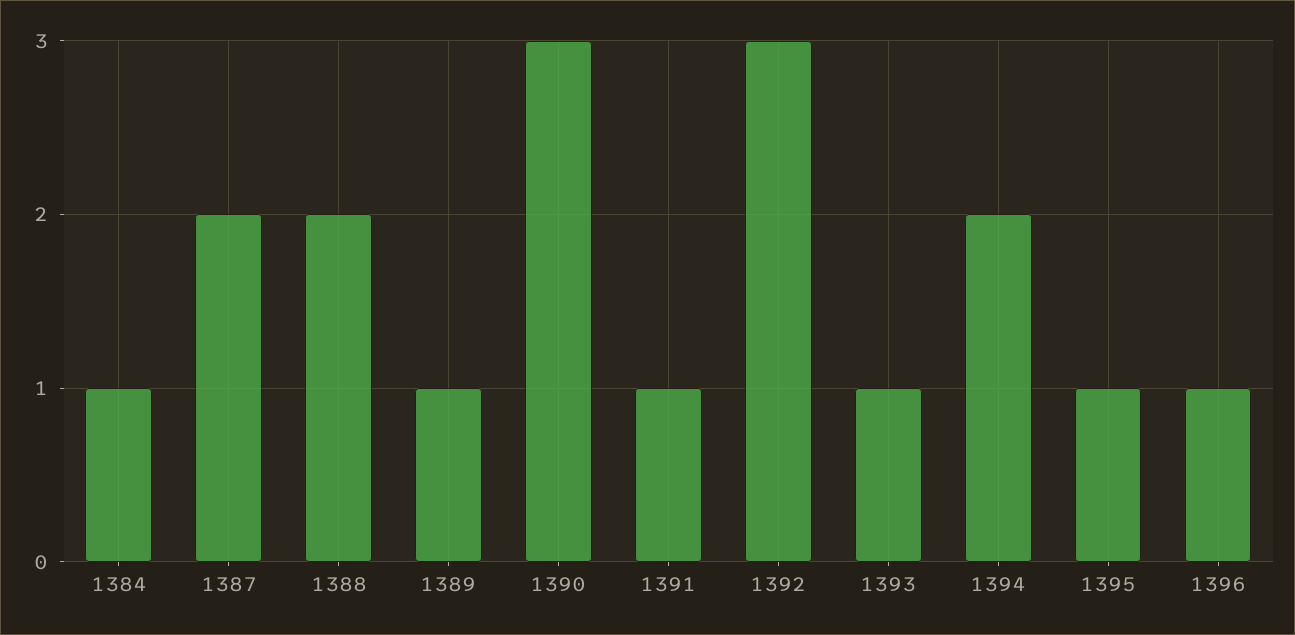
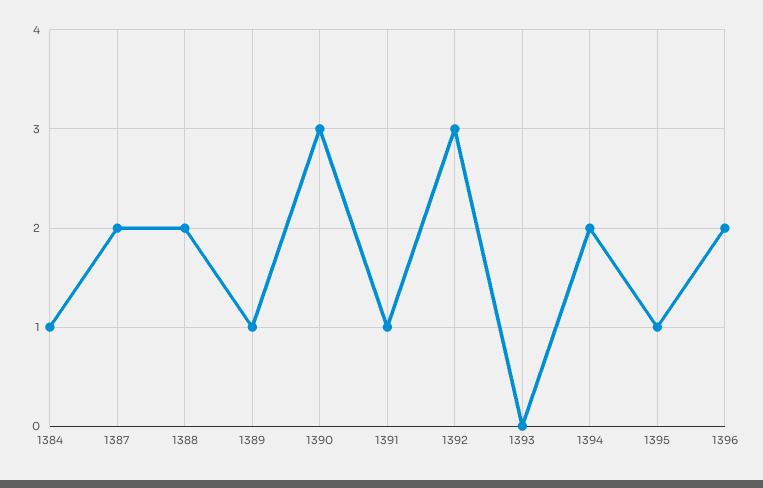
1393: 1 -> 0
1396: 1 -> 2

